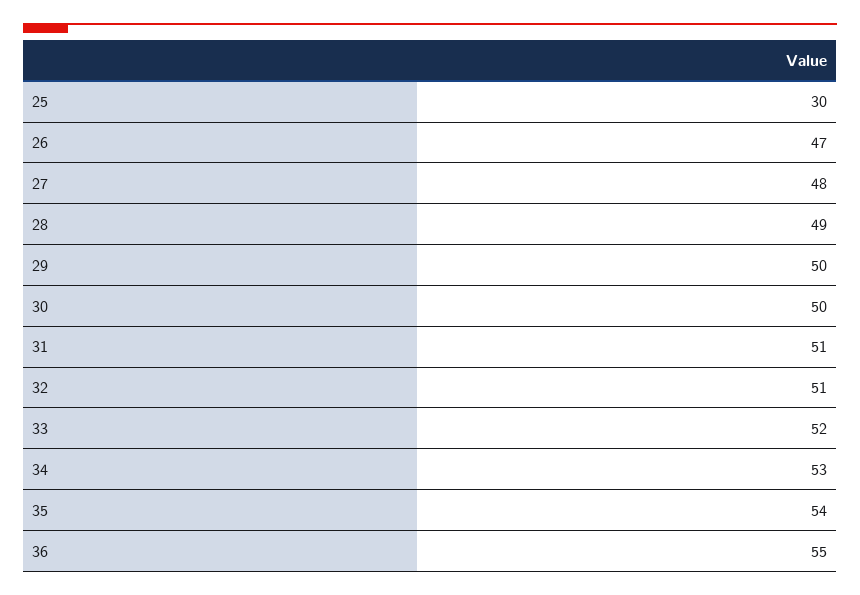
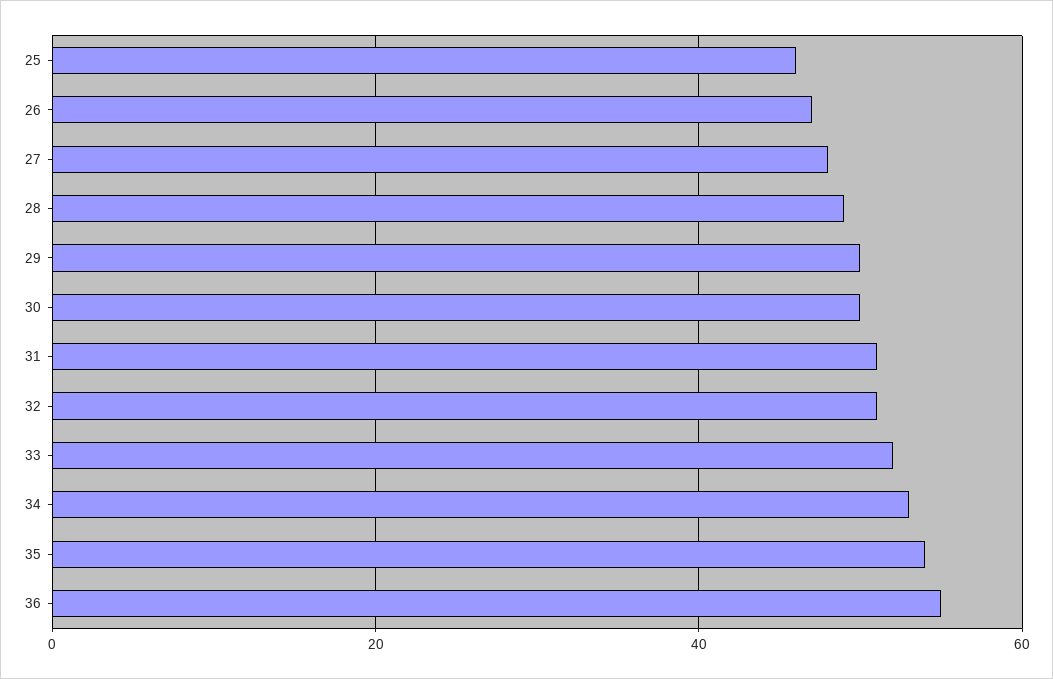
25: 30 -> 45

